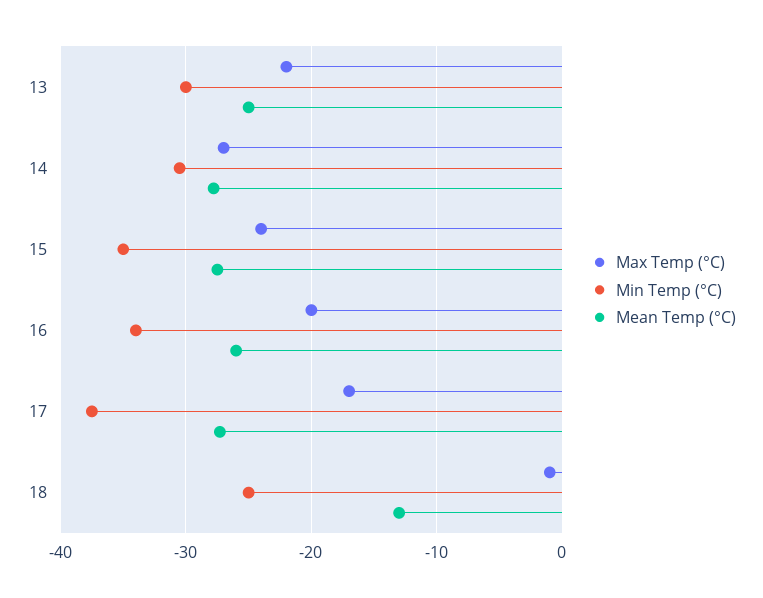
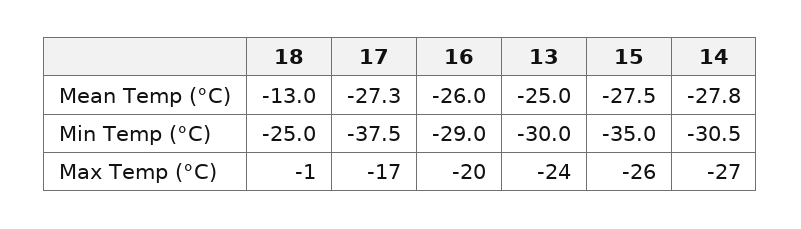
Max Temp (°C), 13: -22 -> -24
Max Temp (°C), 15: -24 -> -26
Min Temp (°C), 16: -34 -> -29

